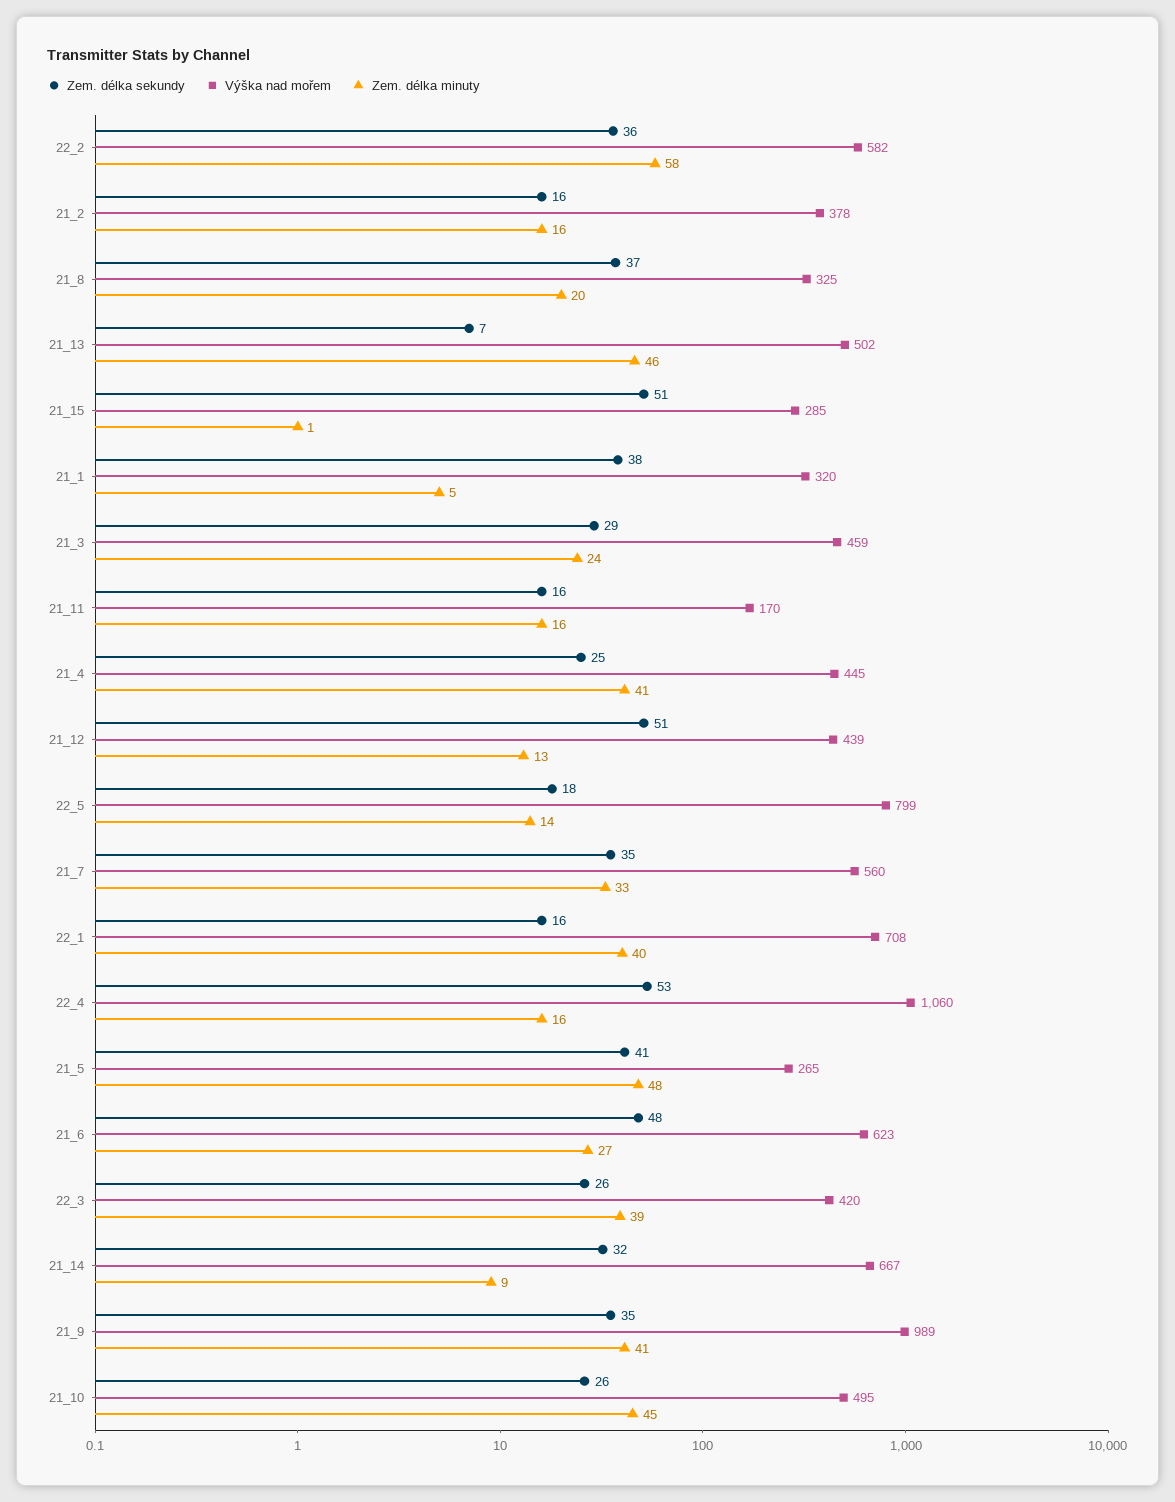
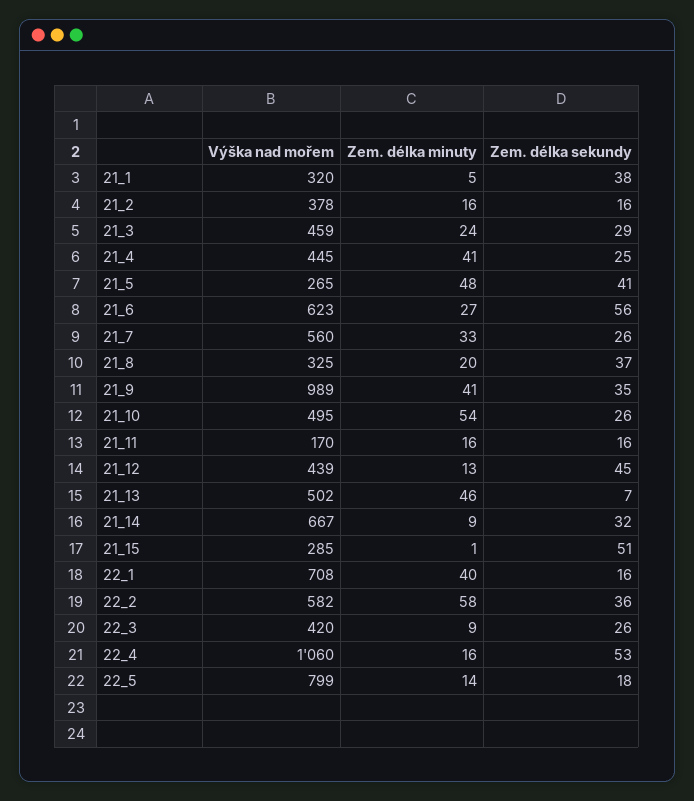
Zem. délka sekundy, 21_12: 51 -> 45
Zem. délka sekundy, 21_7: 35 -> 26
Zem. délka sekundy, 21_6: 48 -> 56
Zem. délka minuty, 22_3: 39 -> 9
Zem. délka minuty, 21_10: 45 -> 54

